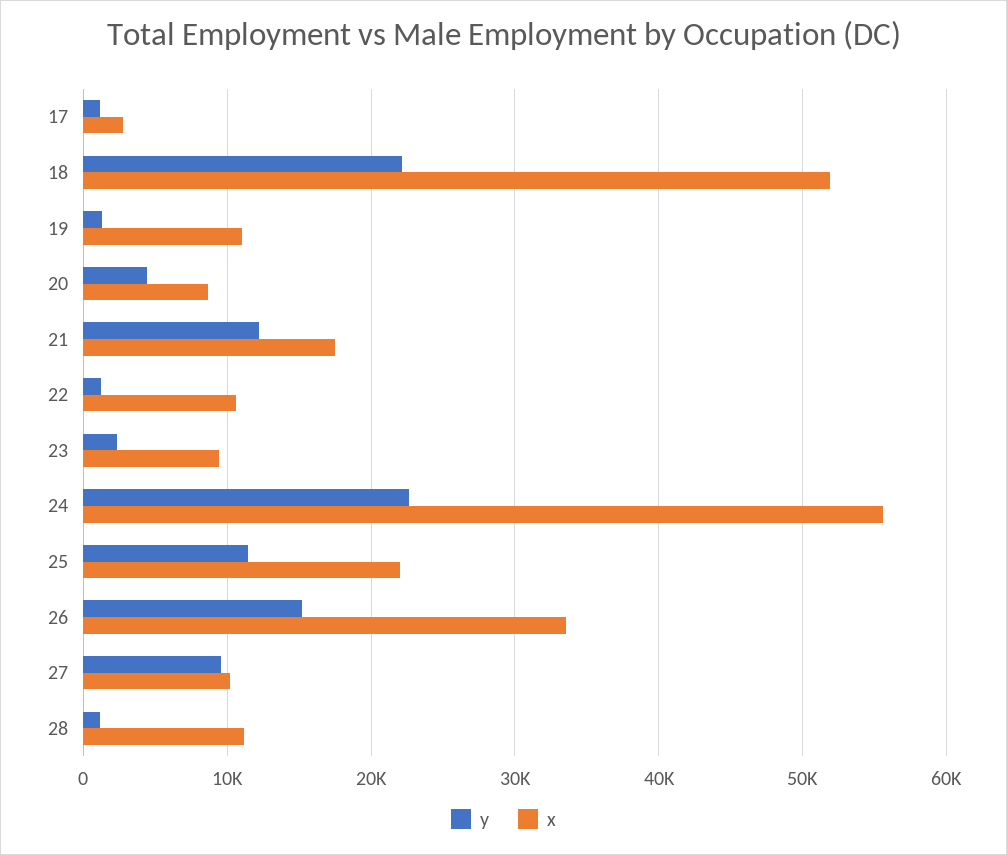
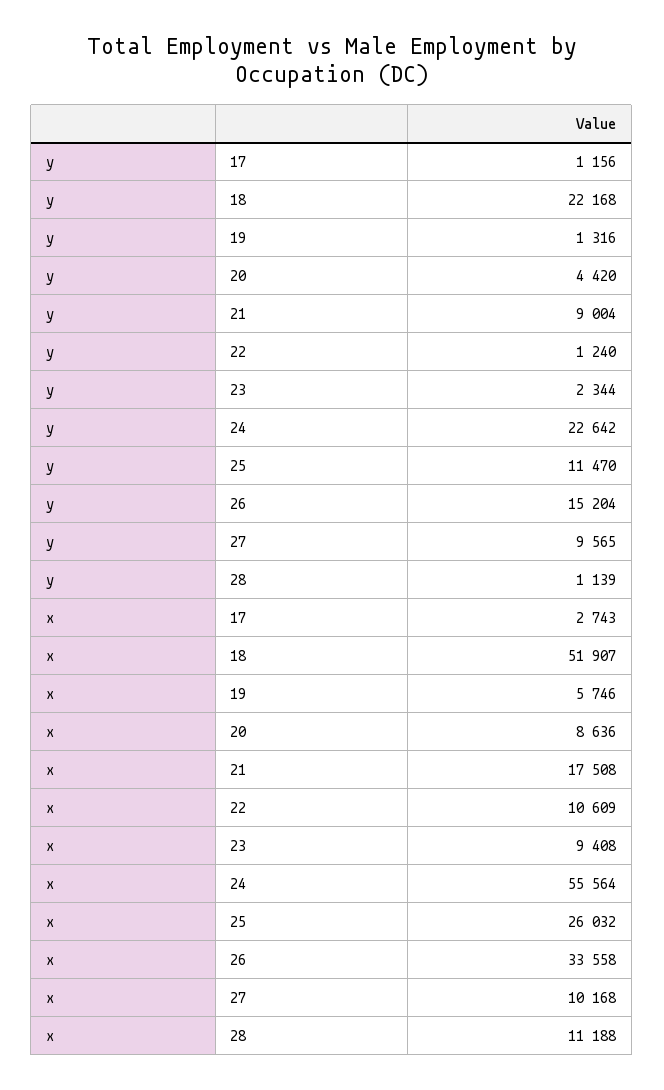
x, 19: 11000 -> 5746
y, 21: 12000 -> 9004
x, 25: 22000 -> 26032

